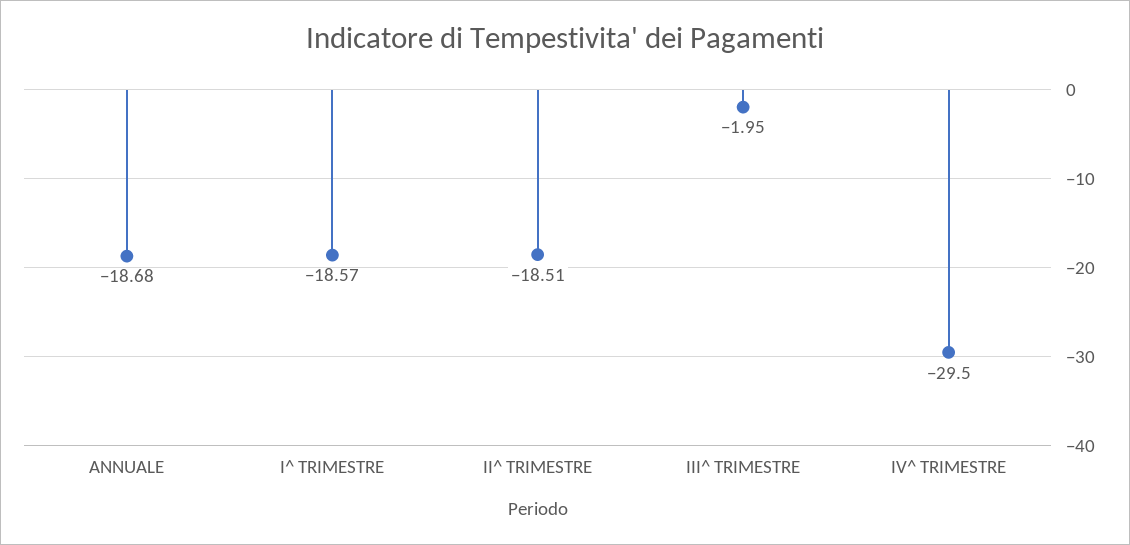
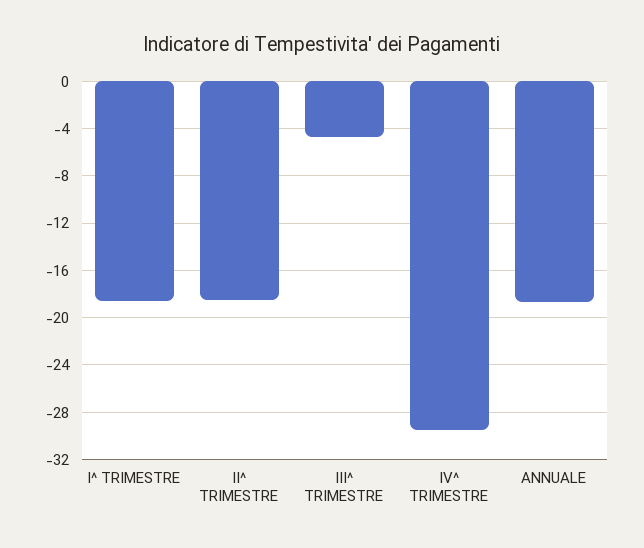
III^ TRIMESTRE: -1.95 -> -5

